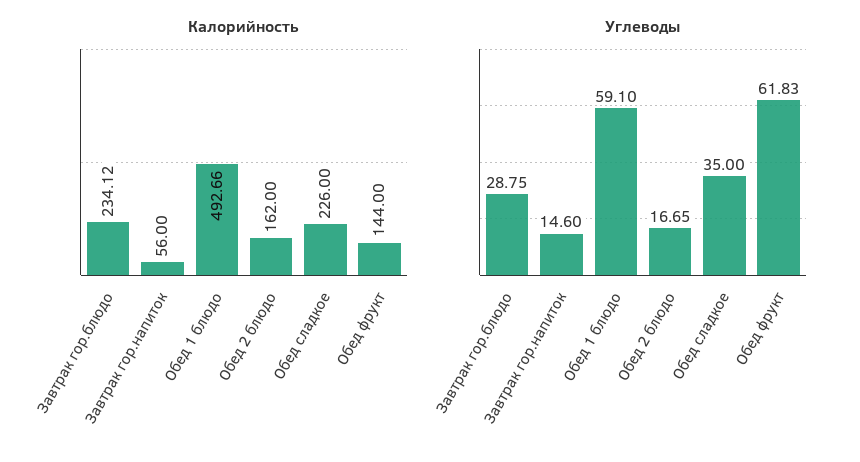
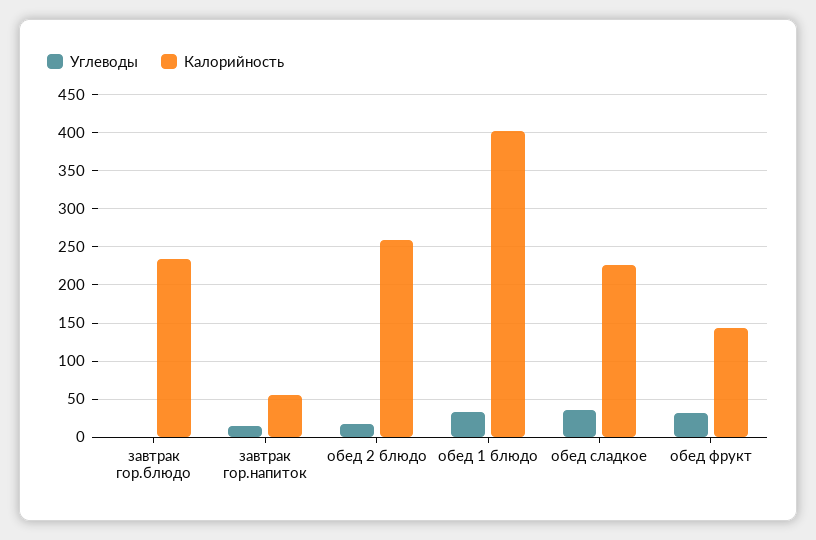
Калорийность, Обед 1 блюдо: 492.66 -> 400
Калорийность, Обед 2 блюдо: 162 -> 260
Углеводы, Завтрак гор.блюдо: 28.75 -> 0
Углеводы, Обед 1 блюдо: 59.1 -> 30
Углеводы, Обед фрукт: 61.83 -> 30

